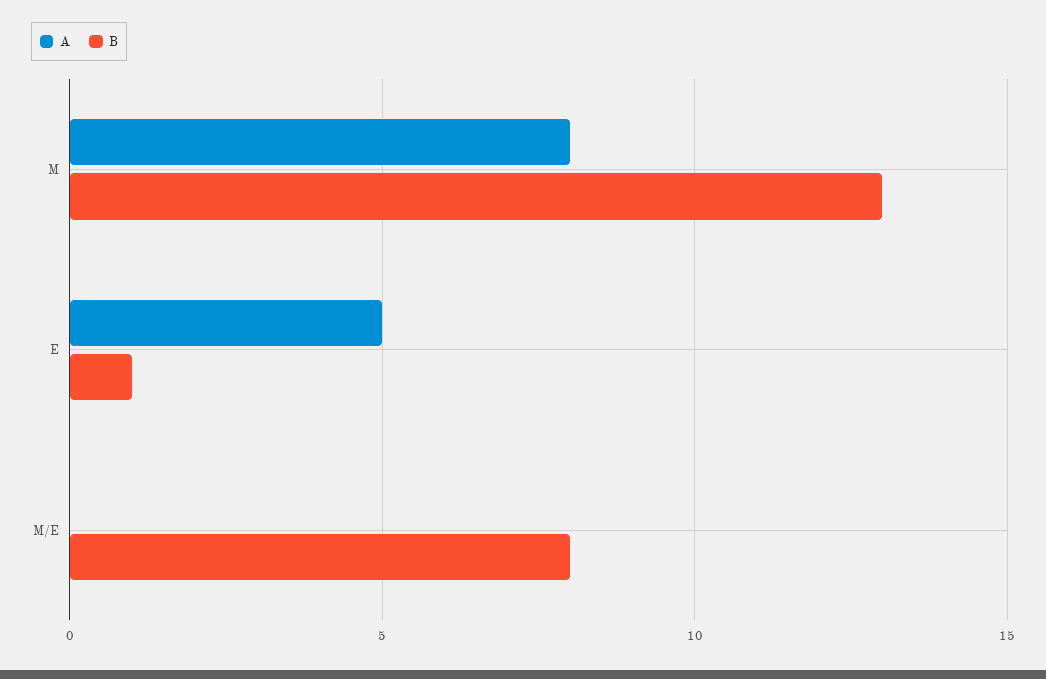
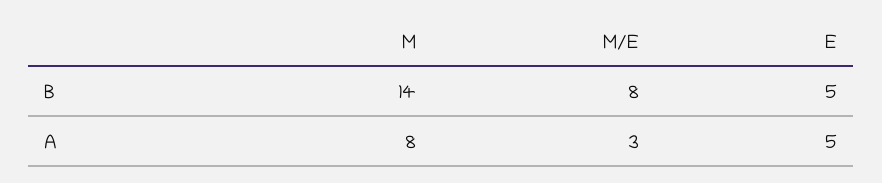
B, M: 13 -> 14
B, E: 1 -> 5
A, M/E: 0 -> 3

